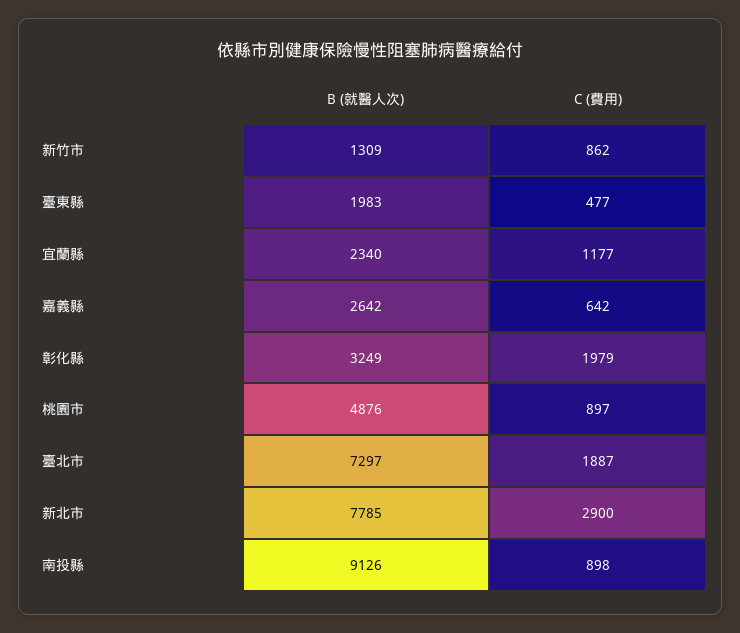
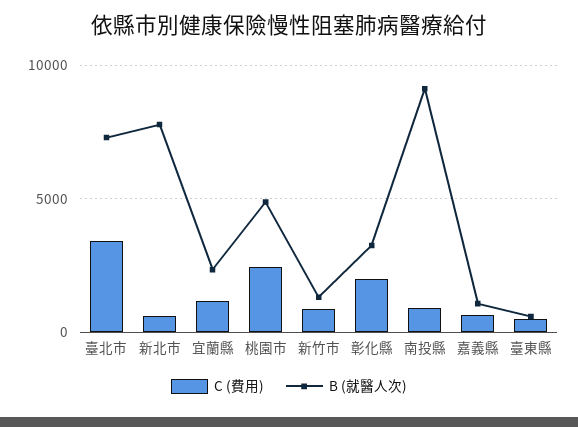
B (就醫人次), 臺東縣: 1983 -> 500
B (就醫人次), 嘉義縣: 2642 -> 1000
C (費用), 桃園市: 897 -> 2500
C (費用), 臺北市: 1887 -> 3500
C (費用), 新北市: 2900 -> 500

